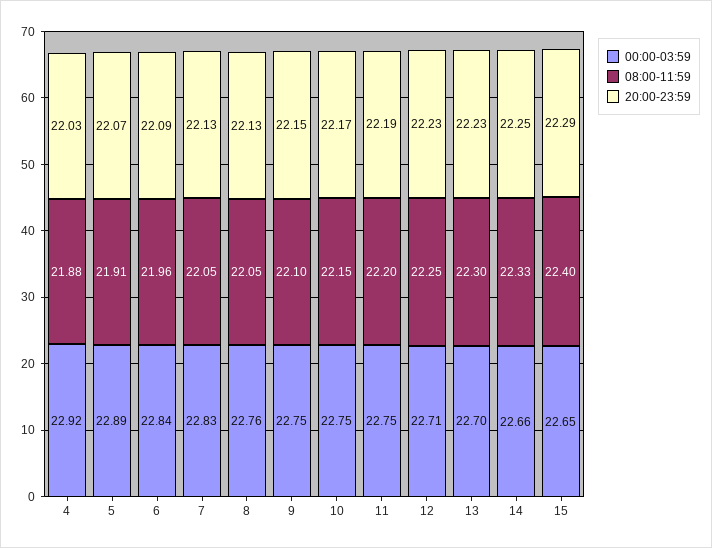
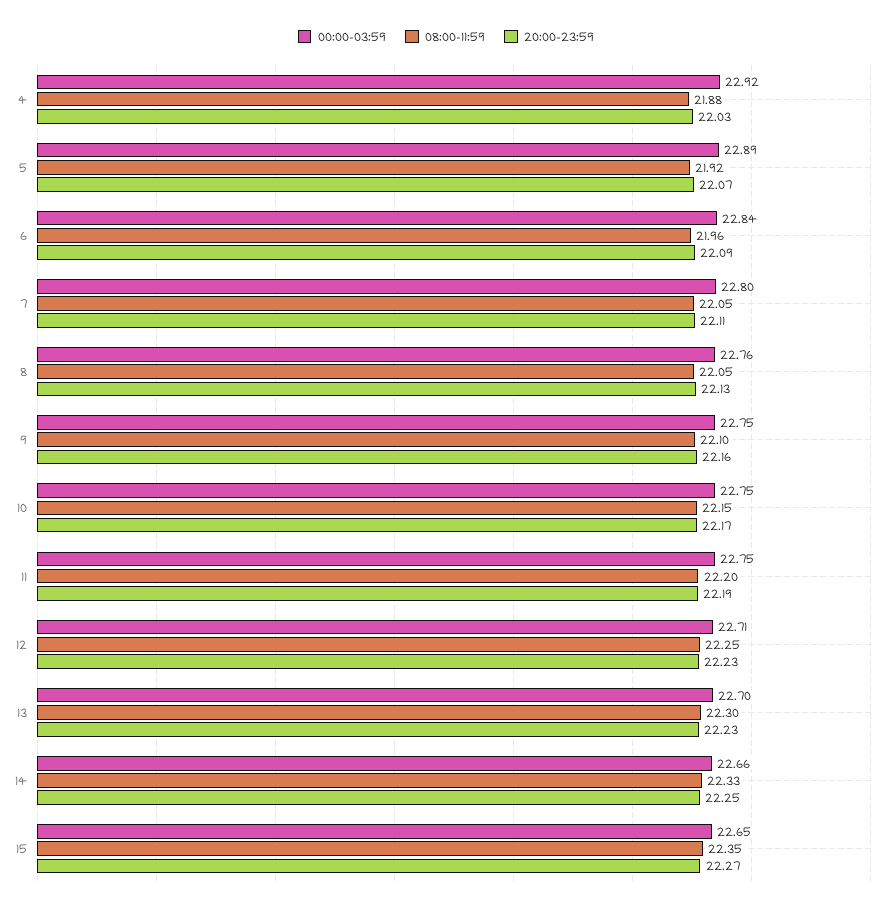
08:00-11:59, 5: 21.91 -> 21.92
00:00-03:59, 7: 22.83 -> 22.8
20:00-23:59, 7: 22.13 -> 22.11
20:00-23:59, 9: 22.15 -> 22.16
08:00-11:59, 15: 22.4 -> 22.35
20:00-23:59, 15: 22.29 -> 22.27

